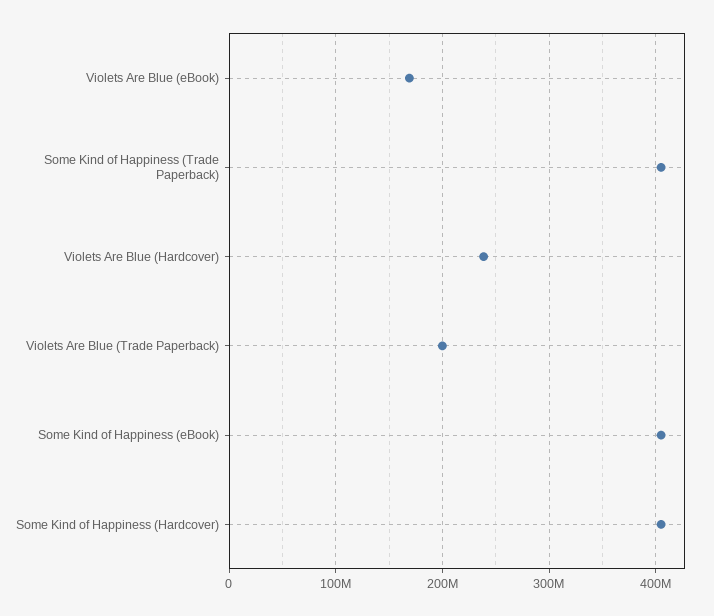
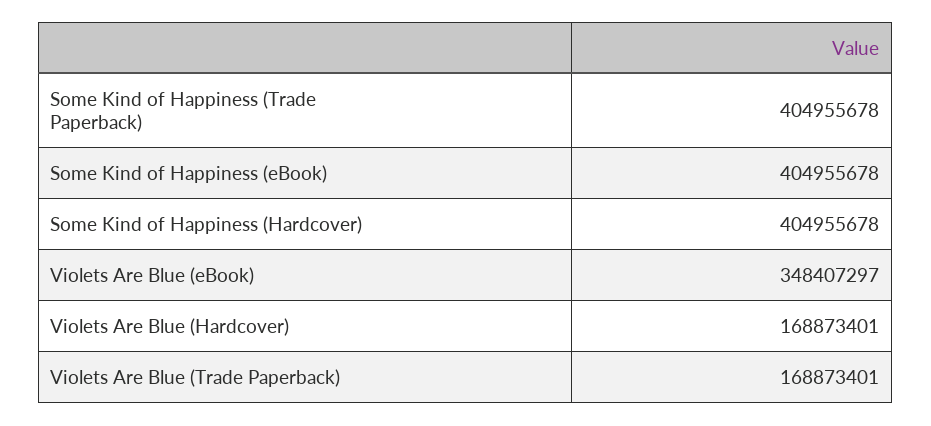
Violets Are Blue (eBook): 170000000 -> 348407297
Violets Are Blue (Hardcover): 240000000 -> 168873401
Violets Are Blue (Trade Paperback): 200000000 -> 168873401

